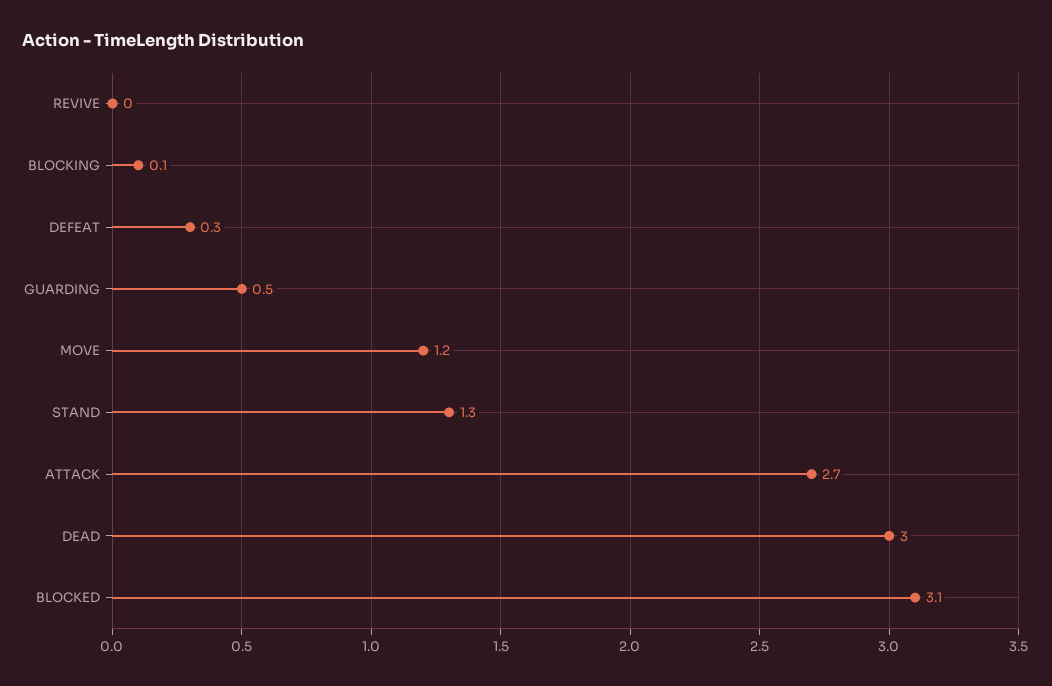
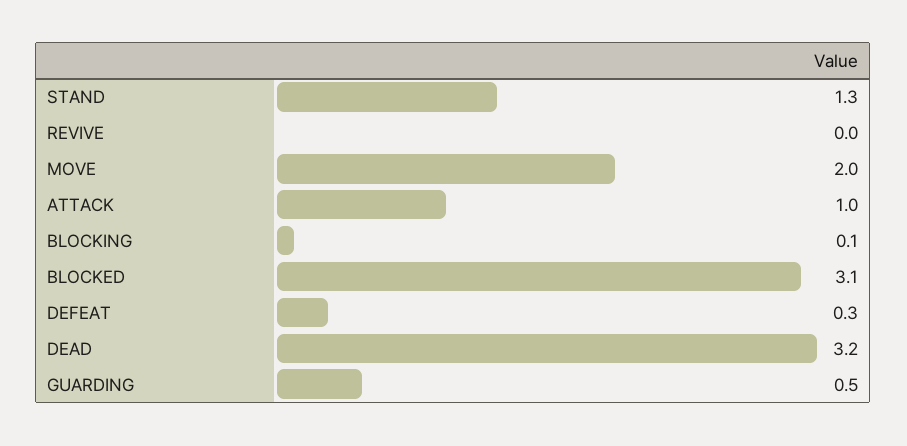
MOVE: 1.2 -> 2
ATTACK: 2.7 -> 1
DEAD: 3 -> 3.2

